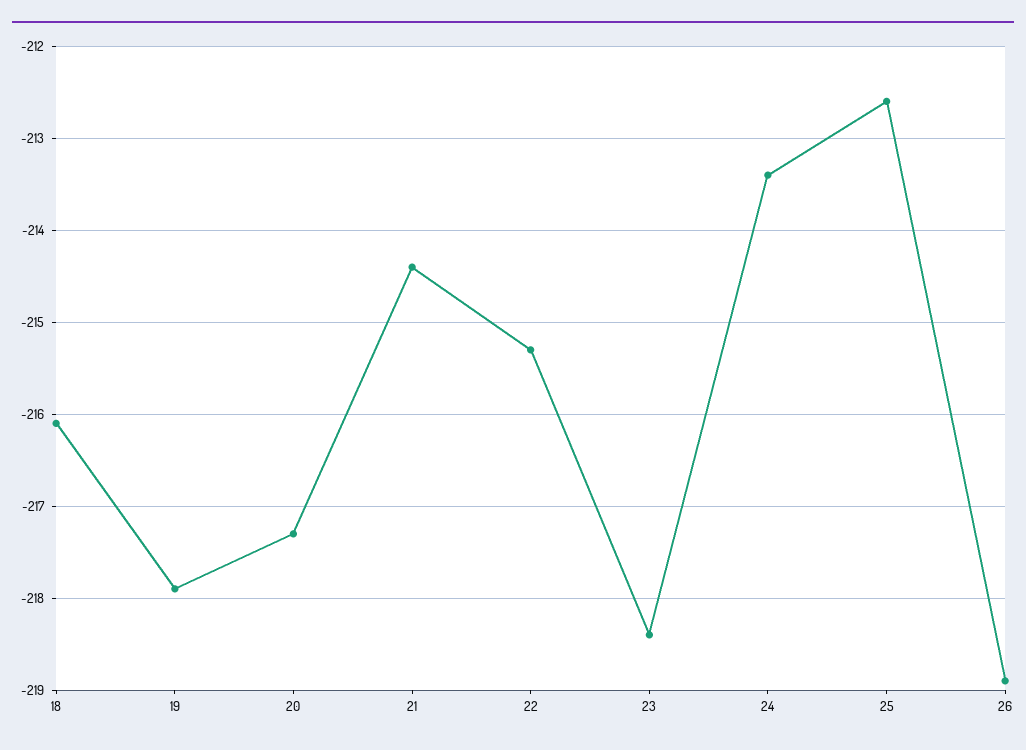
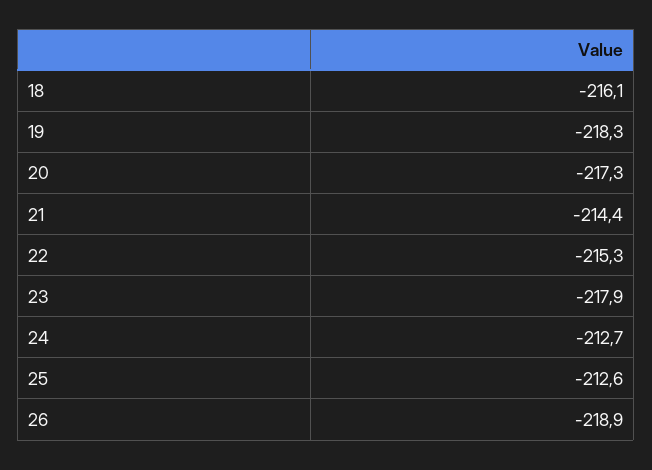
19: -217.9 -> -218.3
23: -218.4 -> -217.9
24: -213.4 -> -212.7

